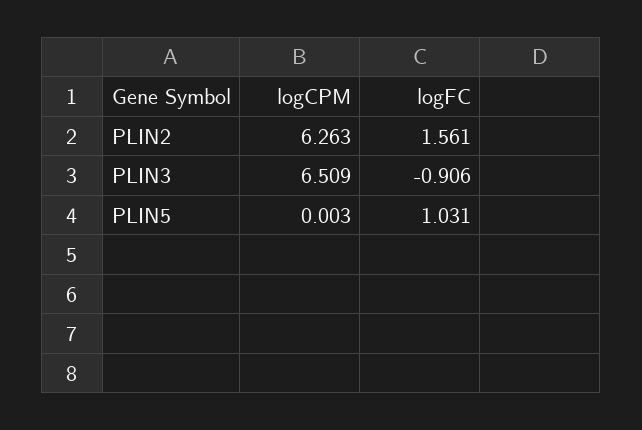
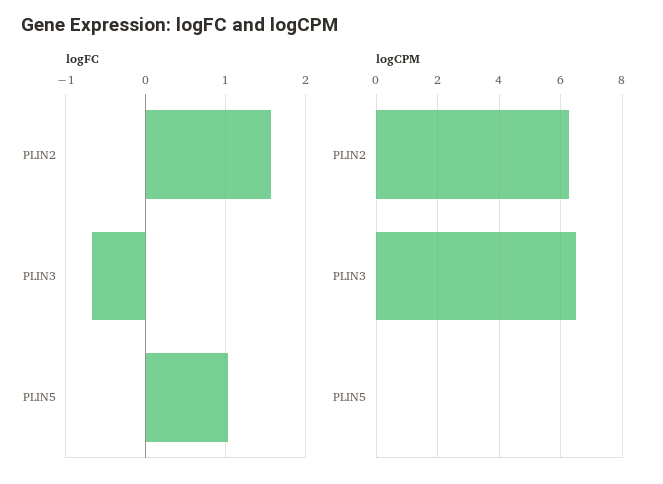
logFC, PLIN3: -0.906 -> -0.7

